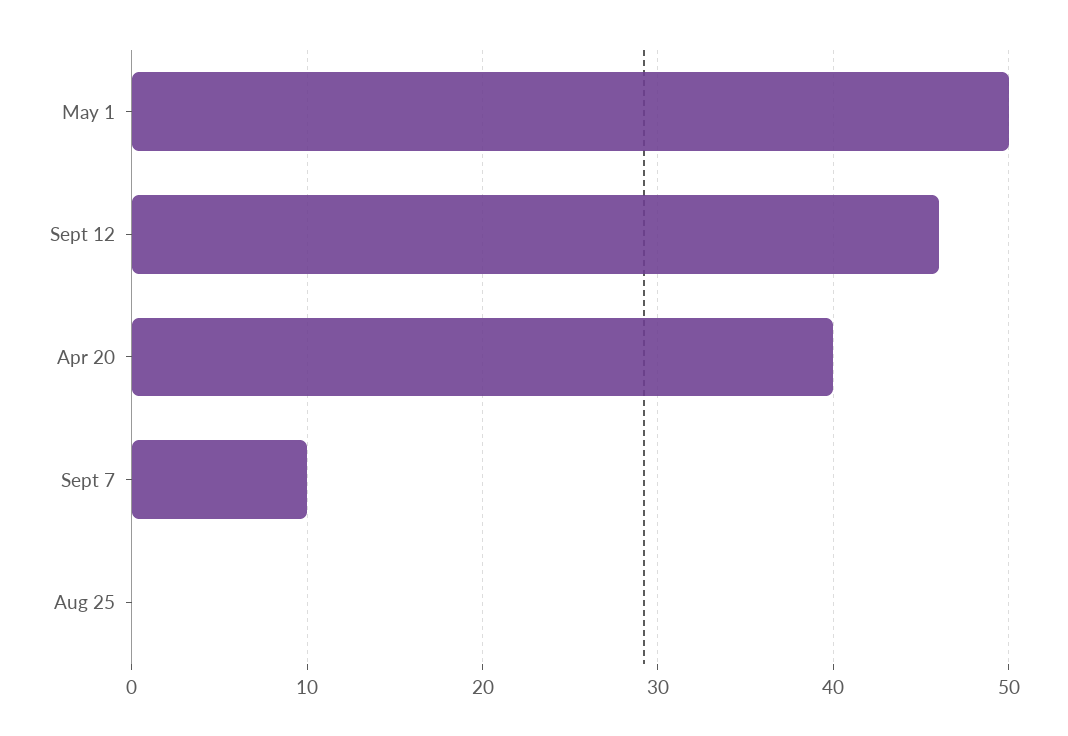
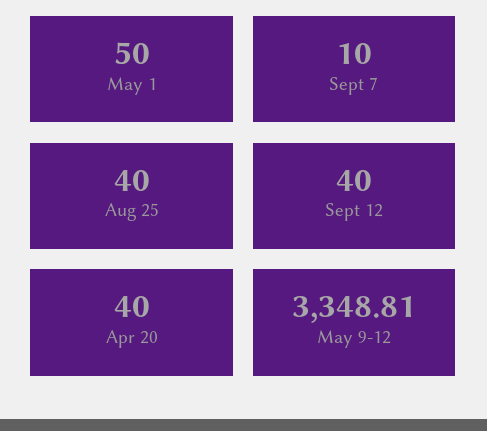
Sept 12: 46 -> 40
Aug 25: 0 -> 40
May 9-12: none -> 3348.81

